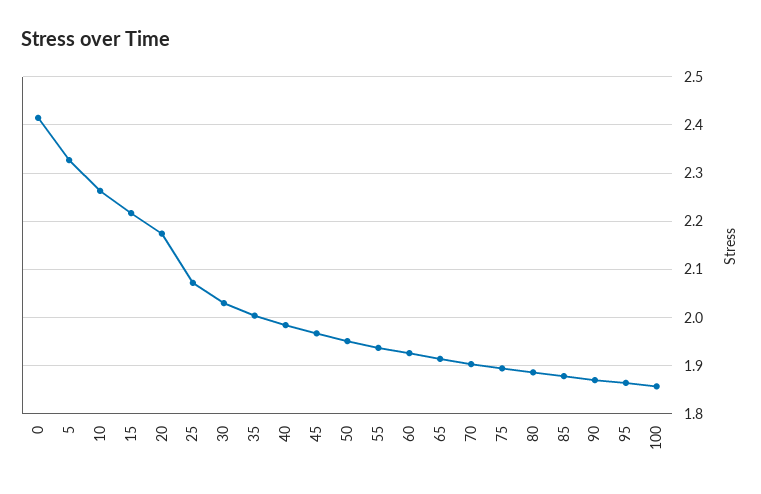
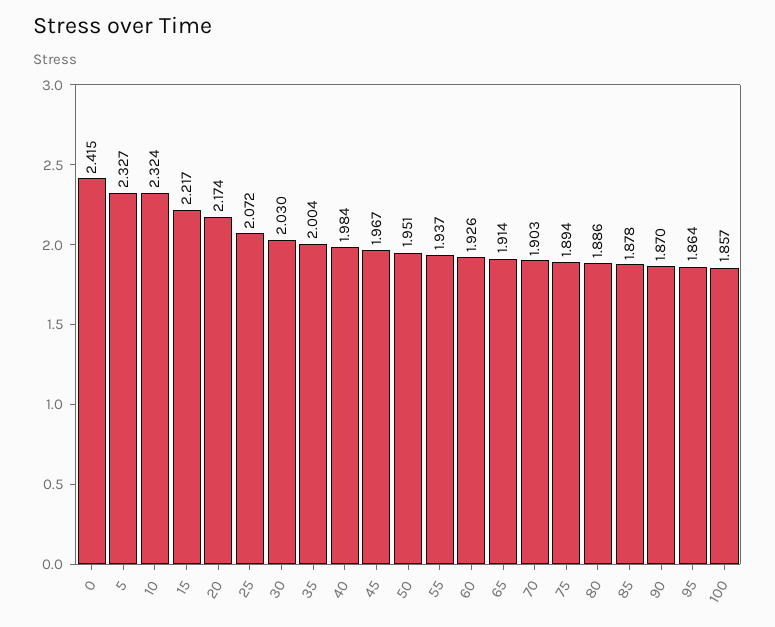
10: 2.26 -> 2.324

